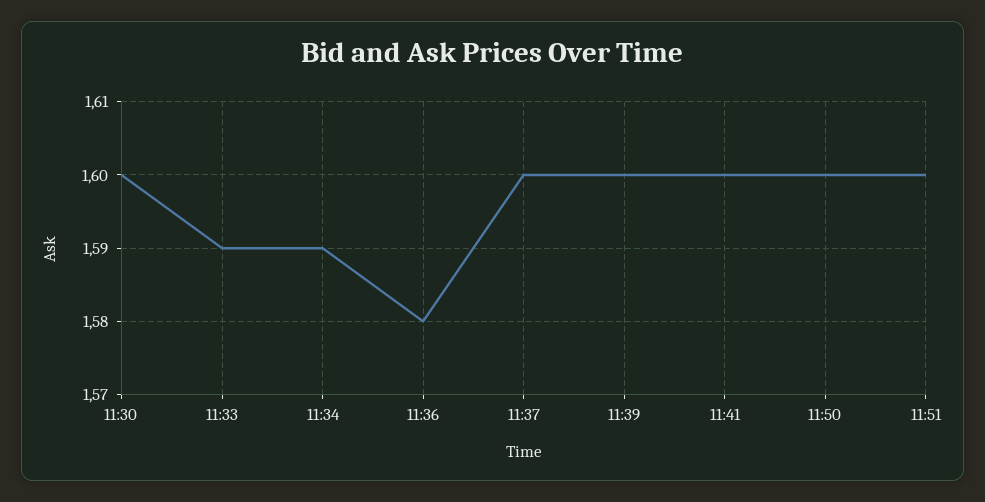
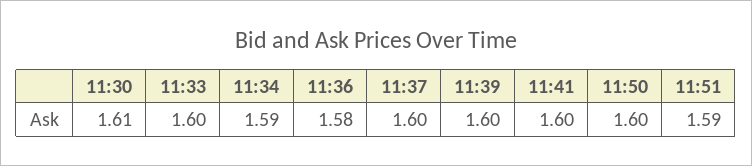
11:30: 1.6 -> 1.61
11:33: 1.59 -> 1.6
11:51: 1.6 -> 1.59

